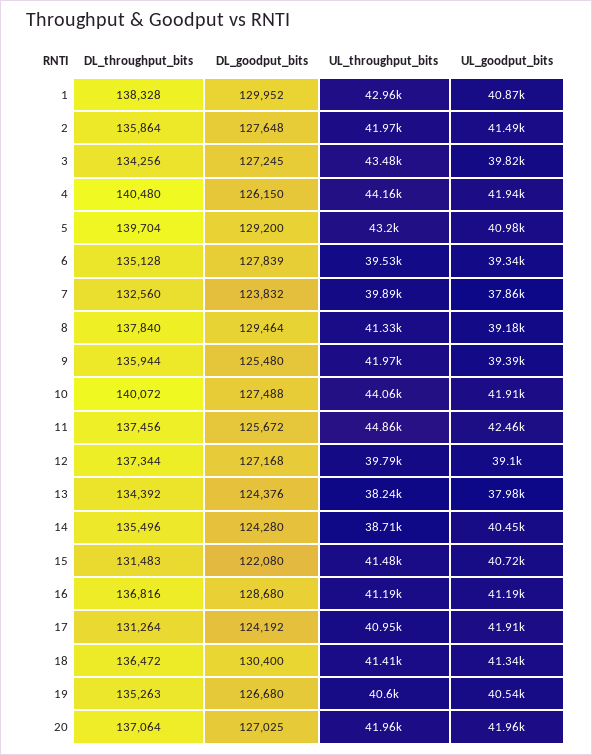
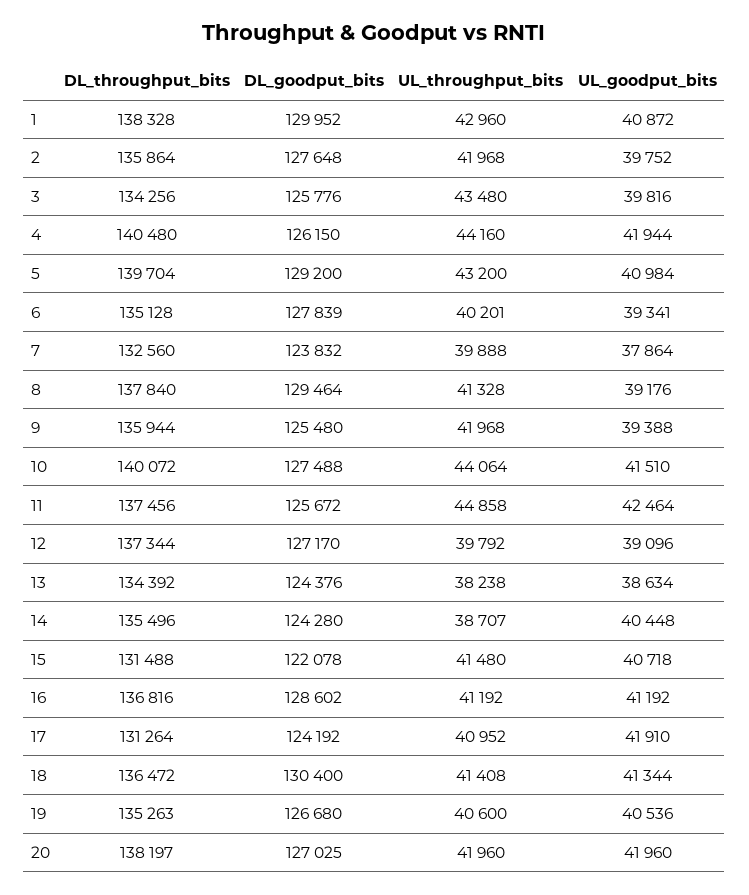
UL_goodput_bits, 2: 41490 -> 39752
DL_goodput_bits, 3: 127245 -> 125776
UL_throughput_bits, 6: 39530 -> 40201
UL_goodput_bits, 10: 41910 -> 41510
DL_goodput_bits, 12: 127168 -> 127170
UL_goodput_bits, 13: 37980 -> 38634
DL_throughput_bits, 15: 131483 -> 131488
DL_goodput_bits, 15: 122080 -> 122078
DL_goodput_bits, 16: 128680 -> 128602
DL_throughput_bits, 20: 137064 -> 138197

